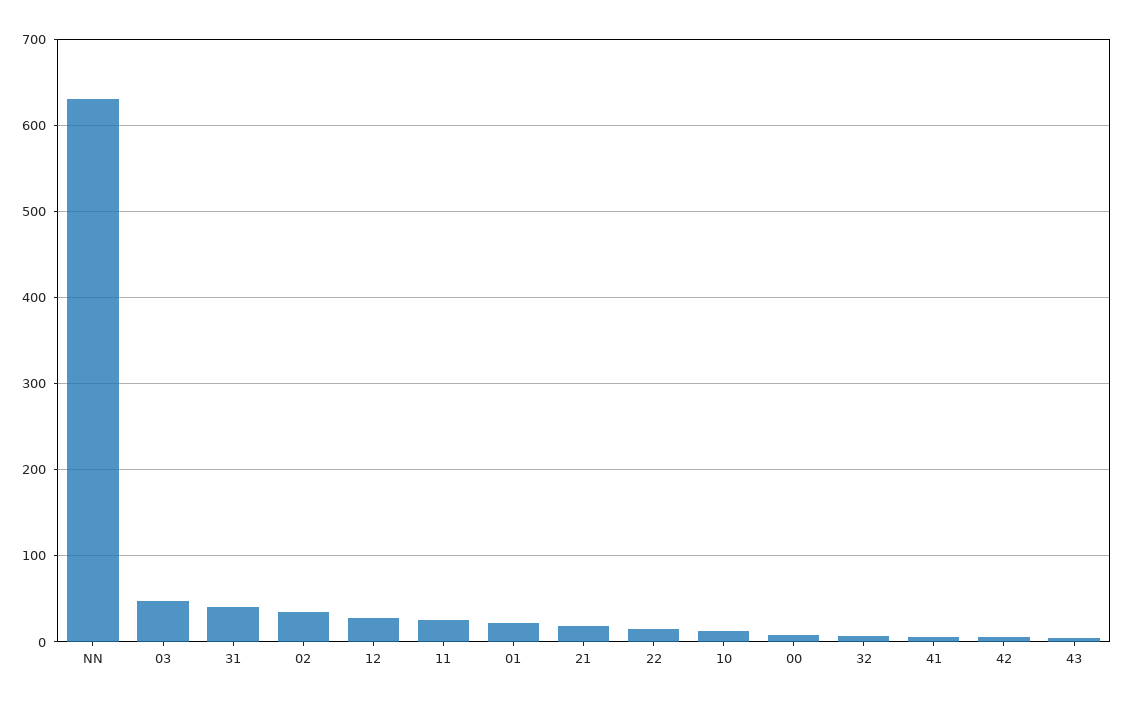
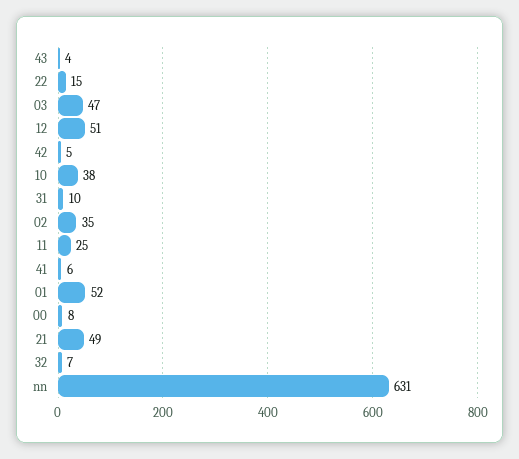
31: 40 -> 10
12: 30 -> 51
01: 20 -> 52
21: 20 -> 49
10: 10 -> 38

